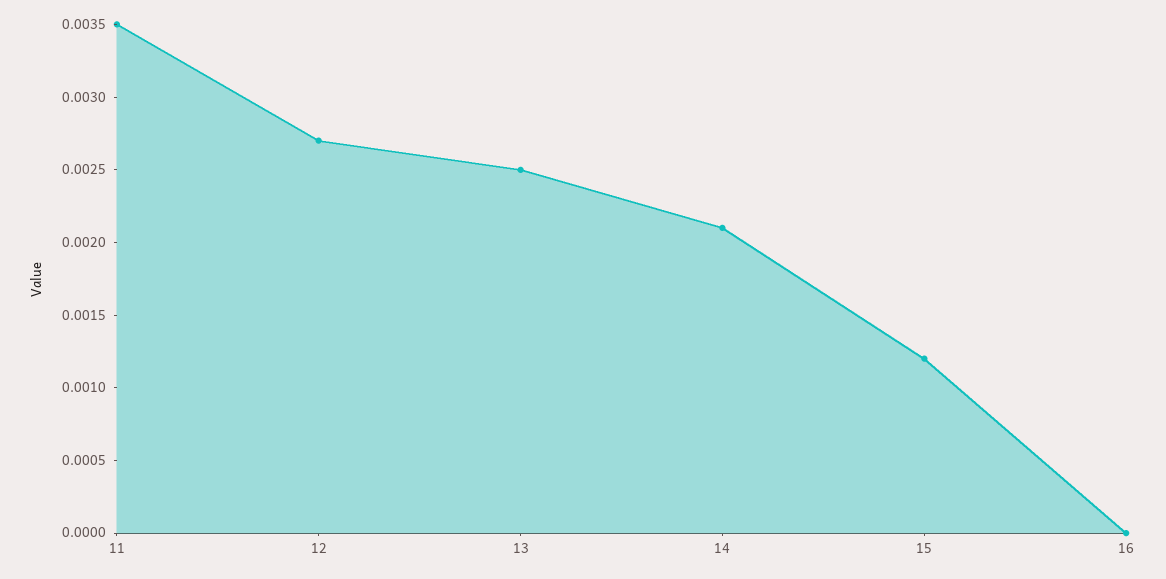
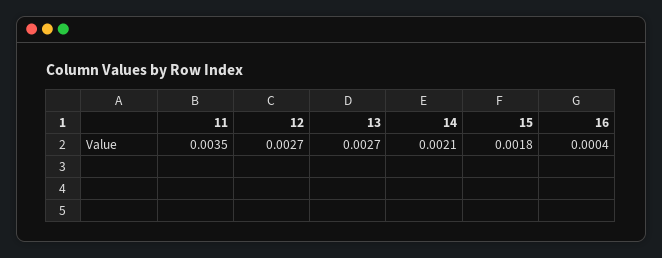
13: 0.0025 -> 0.0027
15: 0.0012 -> 0.0018
16: 0 -> 0.0004

